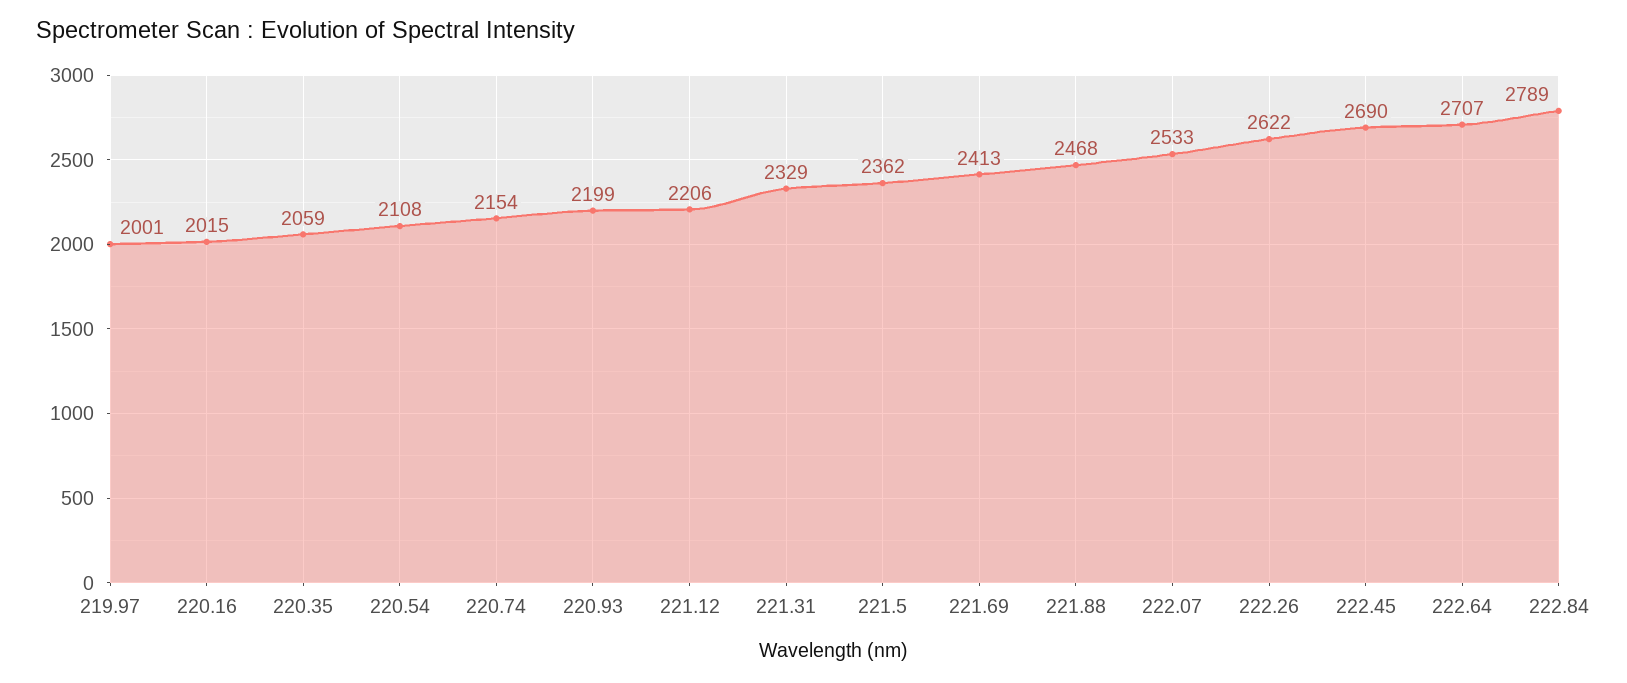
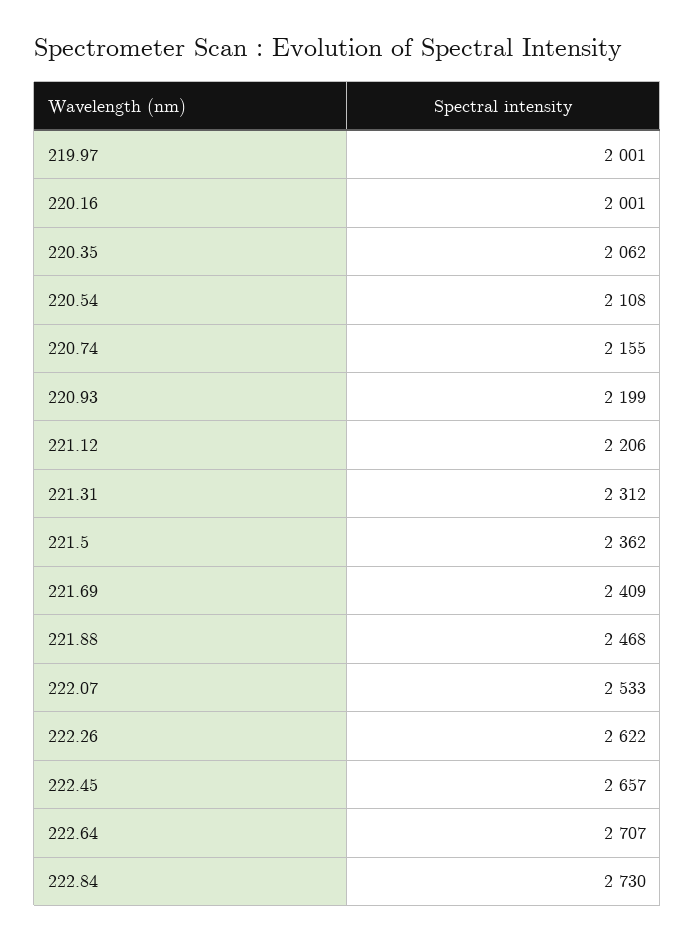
220.16: 2015 -> 2001
220.35: 2059 -> 2062
220.74: 2154 -> 2155
221.31: 2329 -> 2312
221.69: 2413 -> 2409
222.45: 2690 -> 2657
222.84: 2789 -> 2730

